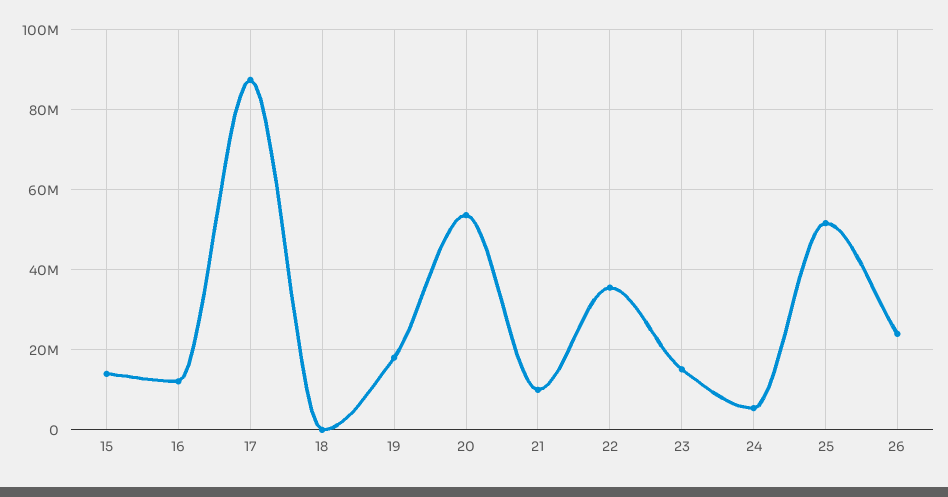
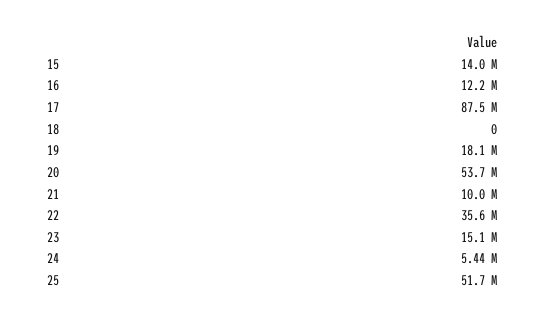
26: 24000000 -> none

